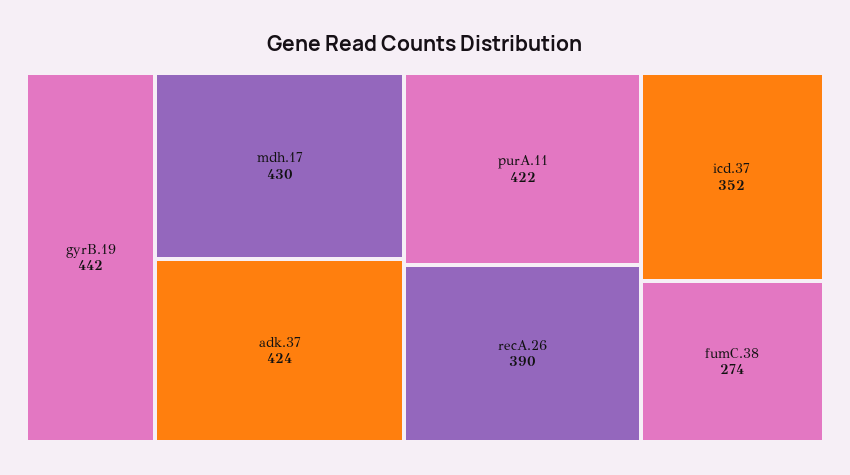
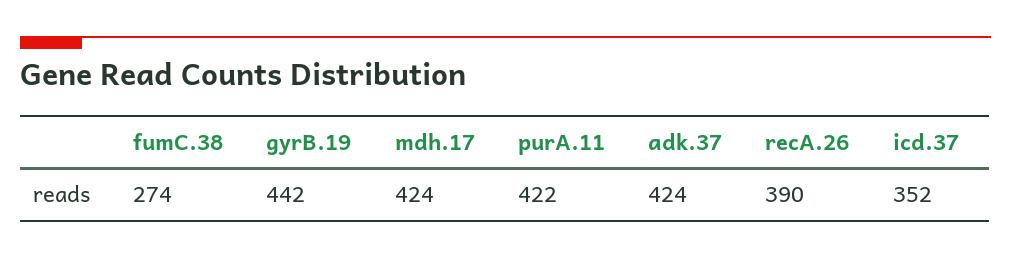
mdh.17: 430 -> 424

